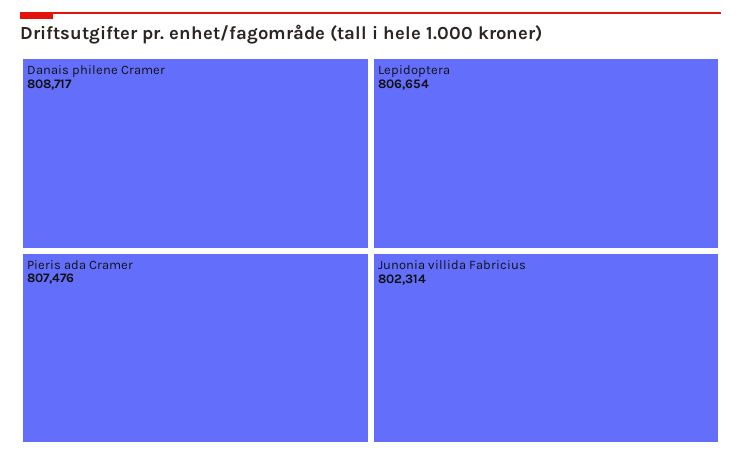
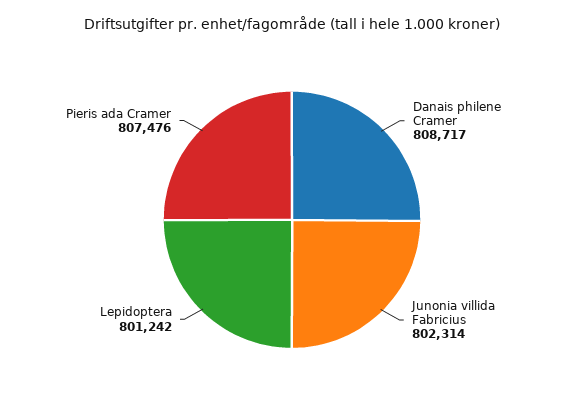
Lepidoptera: 806654 -> 801242

